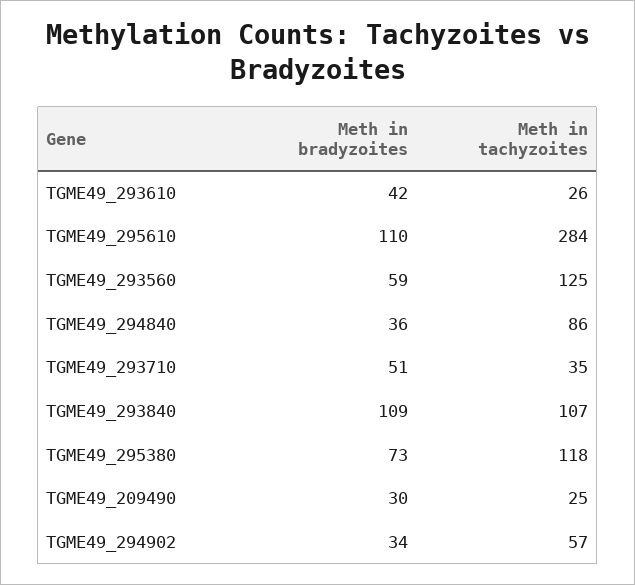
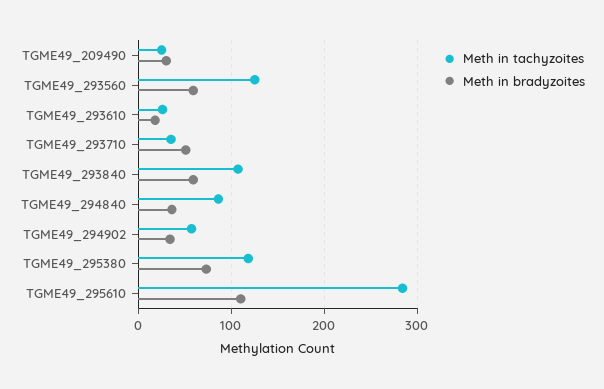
Meth in bradyzoites, TGME49_293610: 42 -> 20
Meth in bradyzoites, TGME49_293840: 109 -> 60

